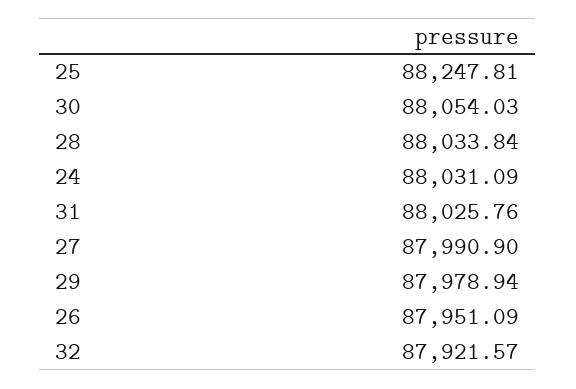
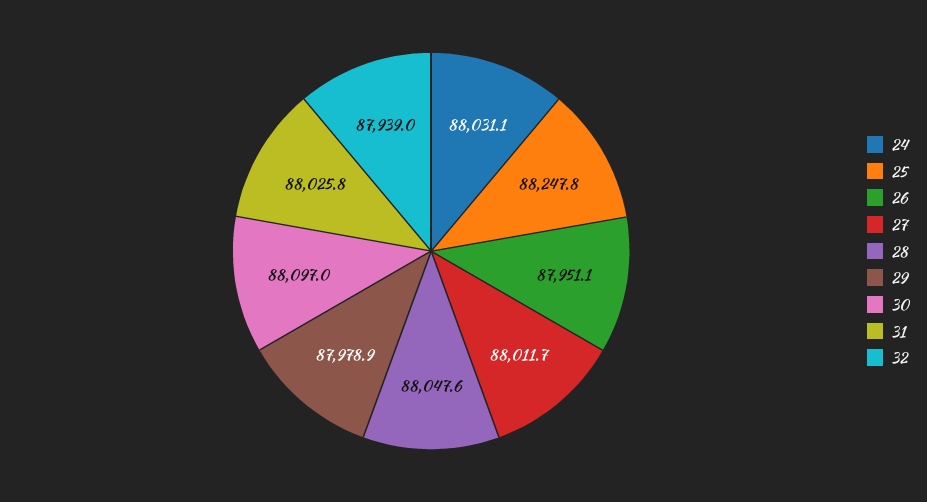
30: 88054.03 -> 88097
28: 88033.84 -> 88047.6
27: 87990.9 -> 88011.7
32: 87921.57 -> 87939

